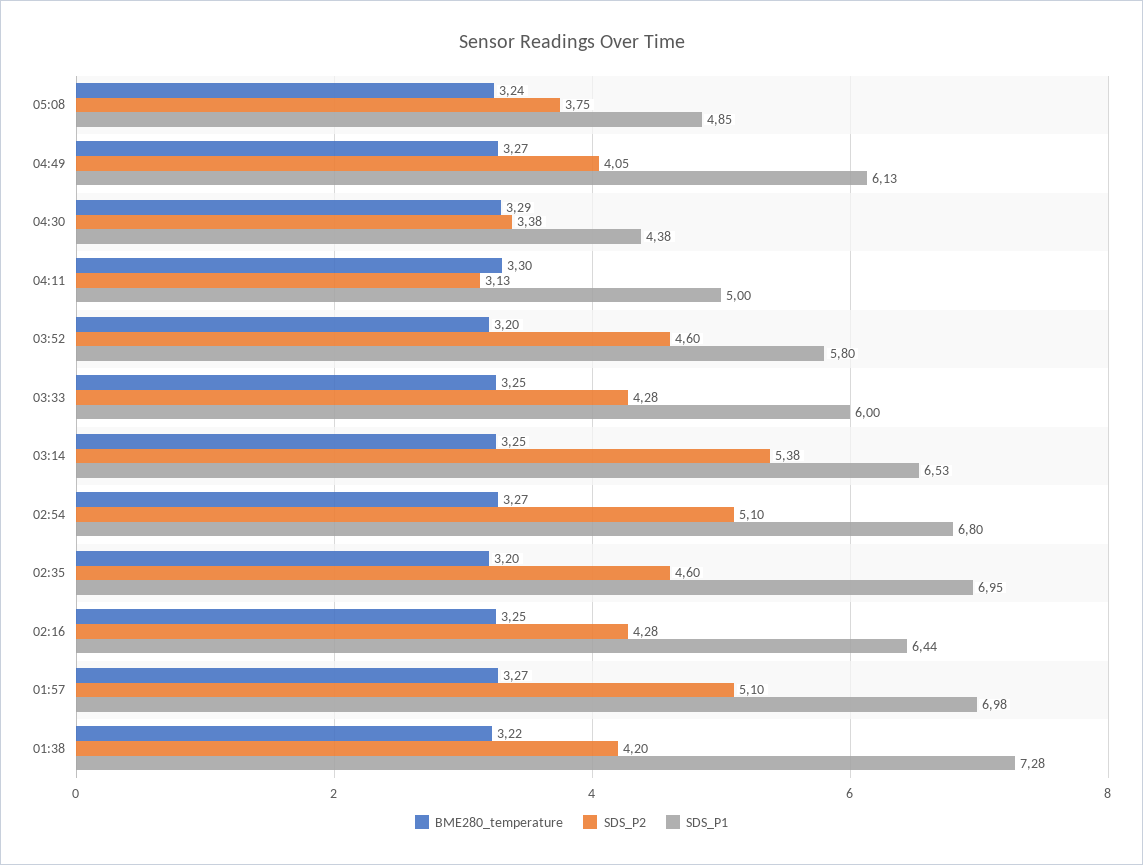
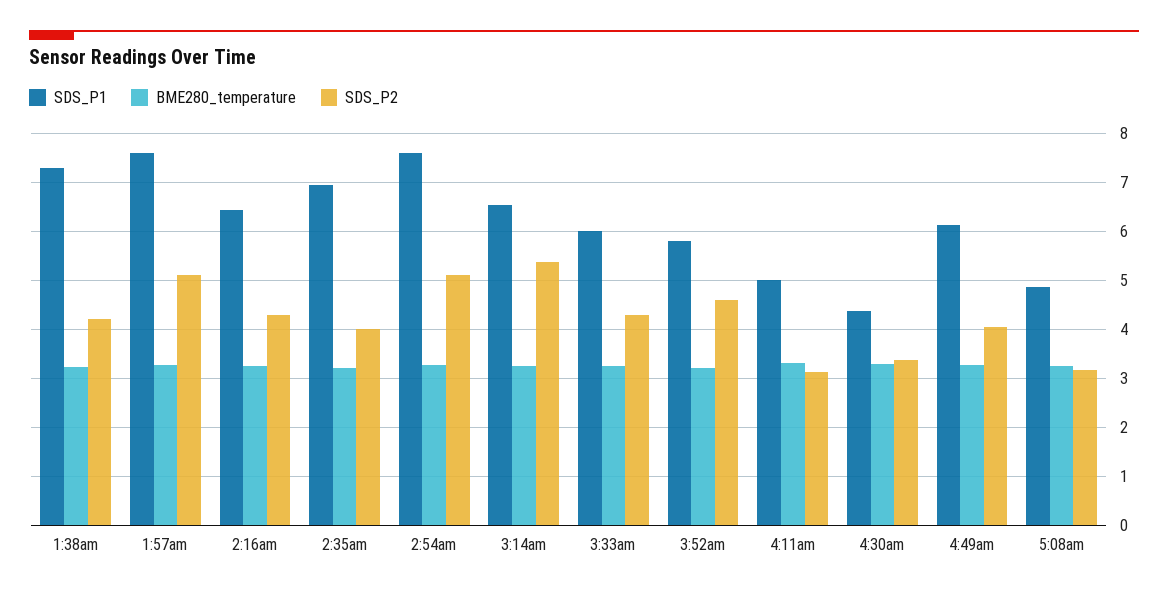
SDS_P2, 05:08: 3.75 -> 3.2
SDS_P1, 02:54: 6.8 -> 7.6
SDS_P2, 02:35: 4.6 -> 4
SDS_P1, 01:57: 6.98 -> 7.6

